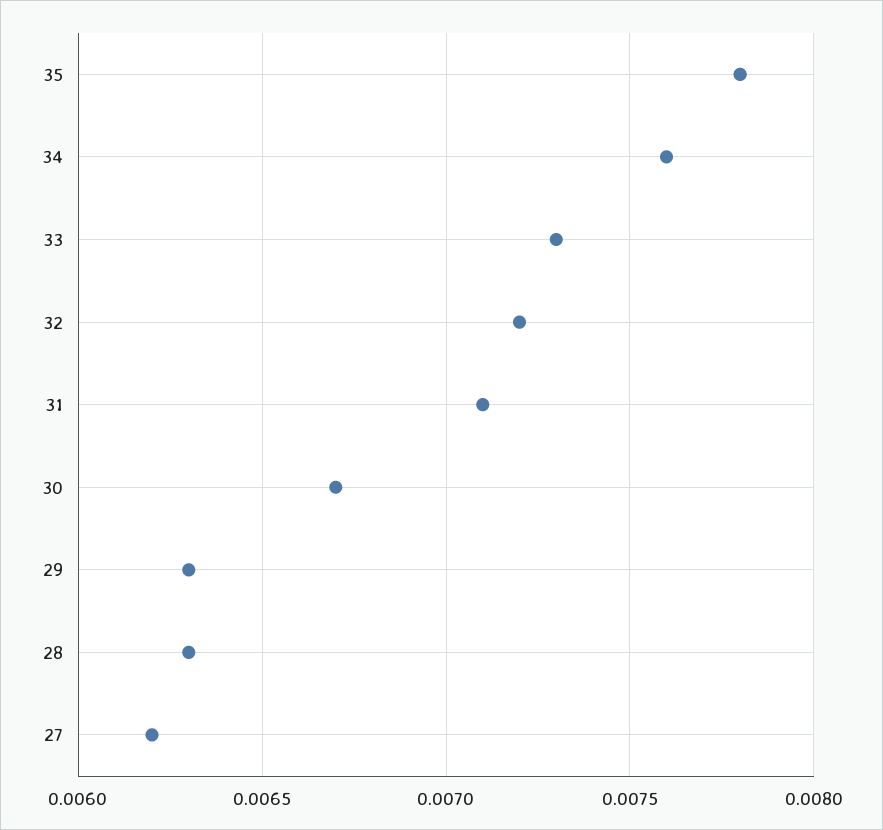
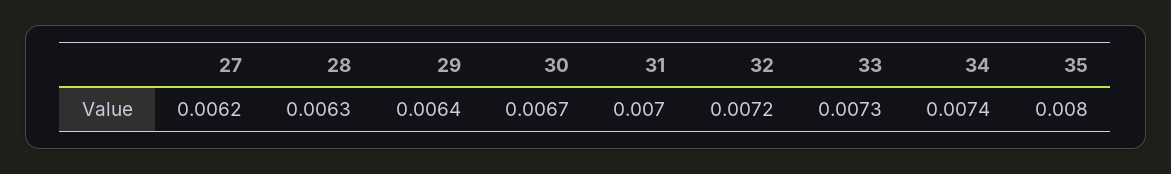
35: 0.0078 -> 0.008
34: 0.0076 -> 0.0074
31: 0.0071 -> 0.007
29: 0.0063 -> 0.0064

